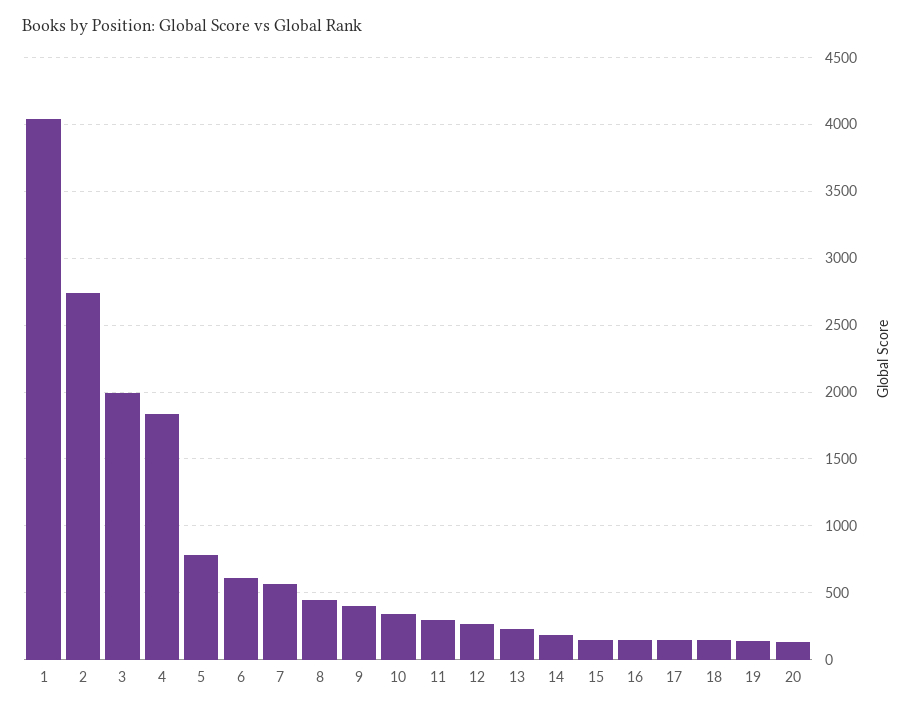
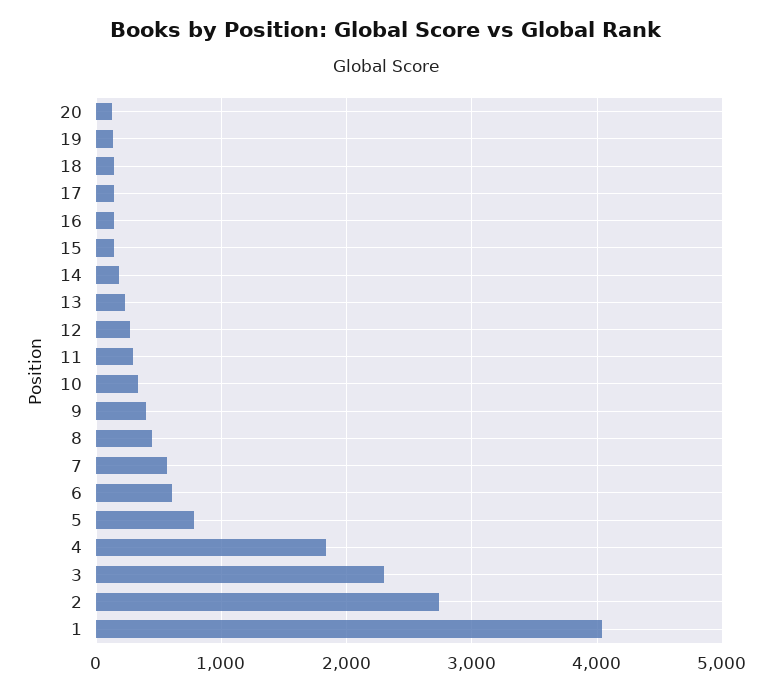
3: 2000 -> 2300

